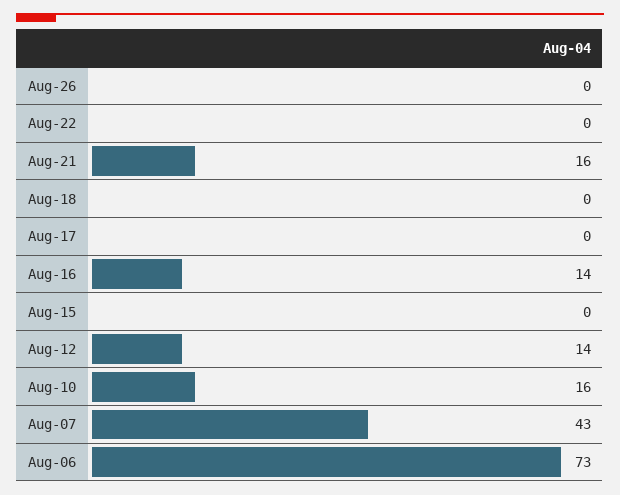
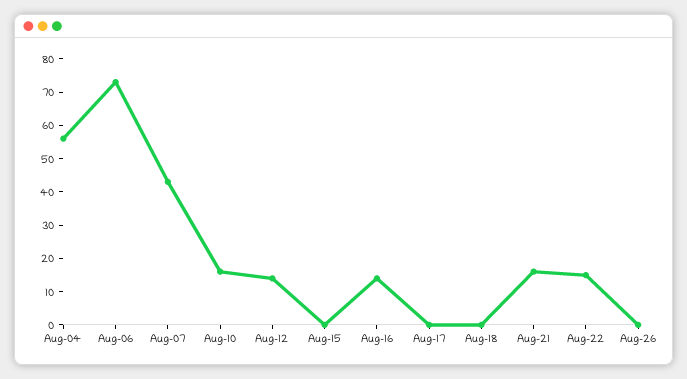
Aug-22: 0 -> 15
Aug-04: none -> 55

